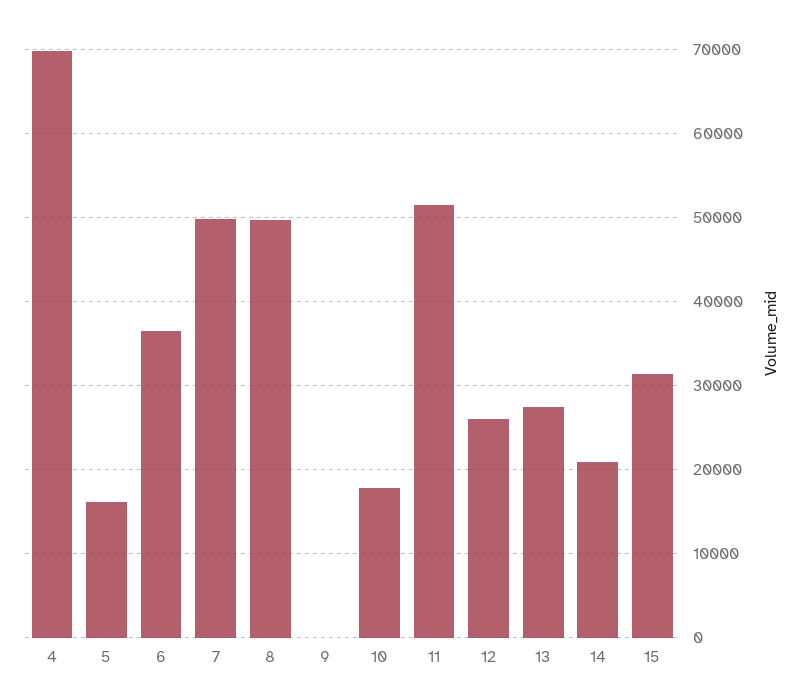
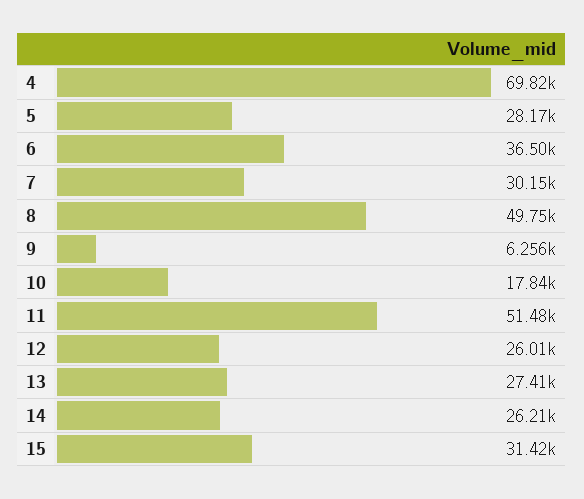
5: 16000 -> 28170
7: 50000 -> 30150
9: 0 -> 6256
14: 21000 -> 26210

